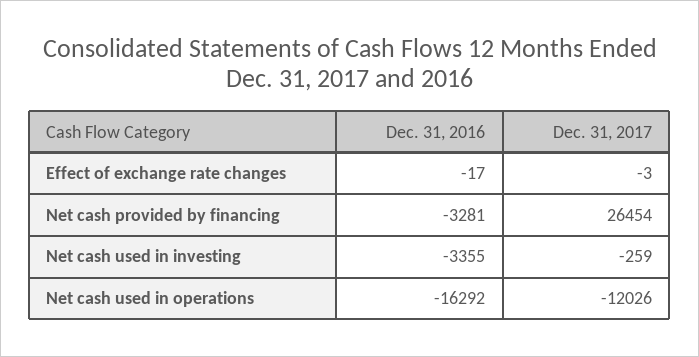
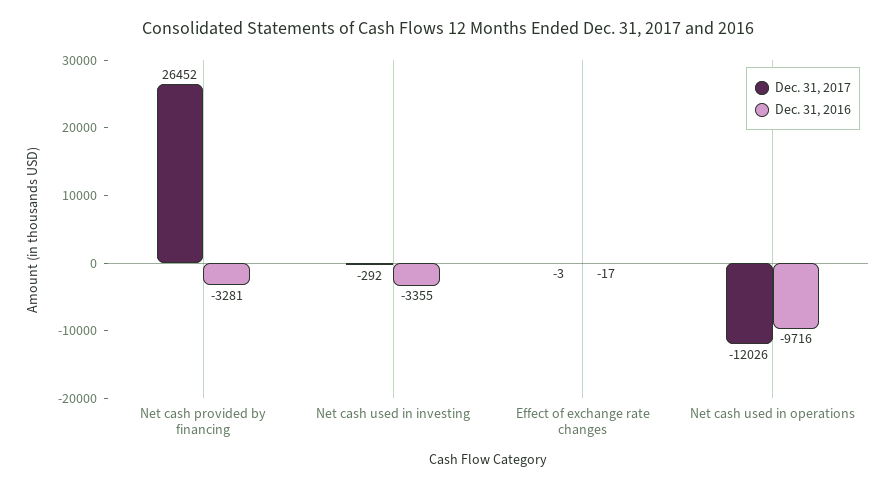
Dec. 31, 2017, Net cash provided by financing: 26454 -> 26452
Dec. 31, 2017, Net cash used in investing: -259 -> -292
Dec. 31, 2016, Net cash used in operations: -16292 -> -9716

